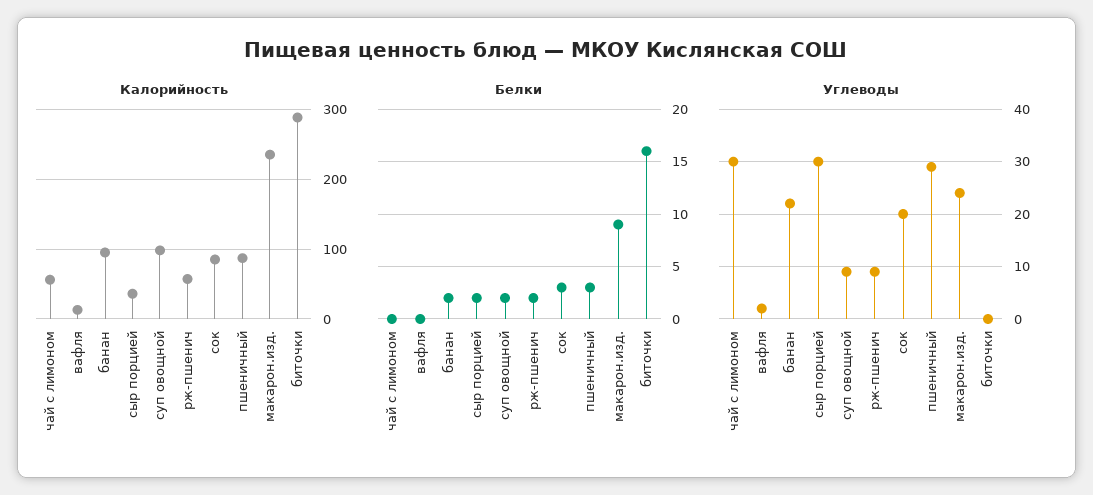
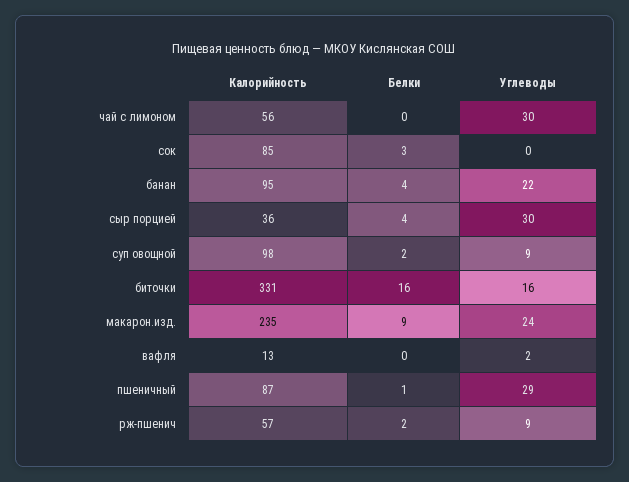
Калорийность, биточки: 290 -> 331
Белки, банан: 2 -> 4
Белки, сыр порцией: 2 -> 4
Белки, пшеничный: 3 -> 1
Углеводы, сок: 20 -> 0
Углеводы, биточки: 0 -> 16

